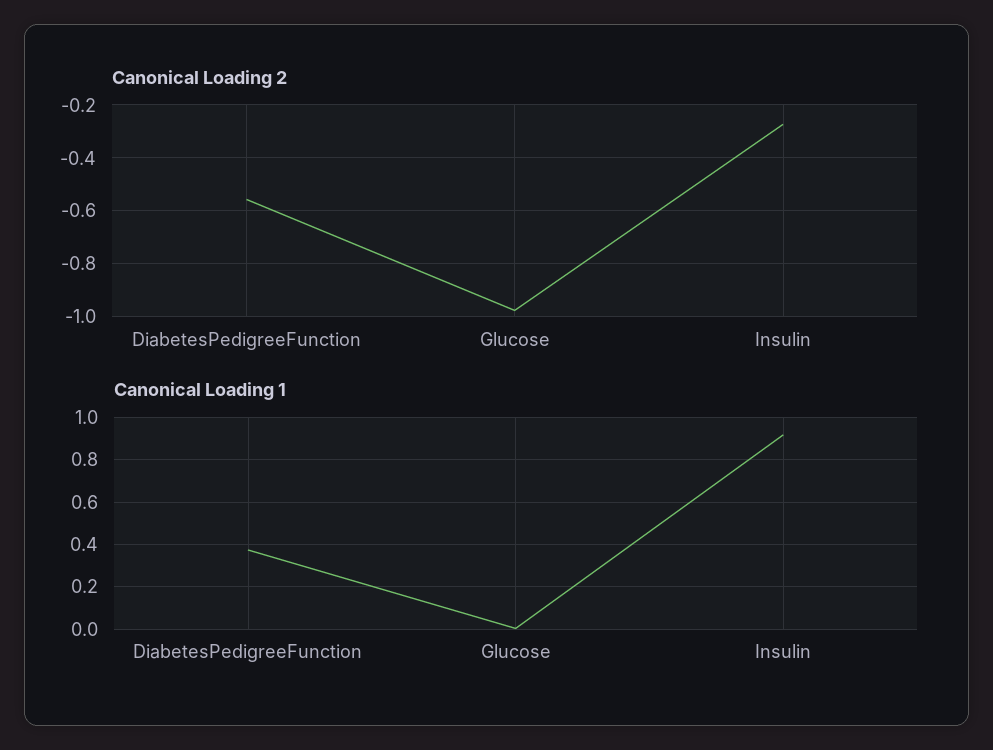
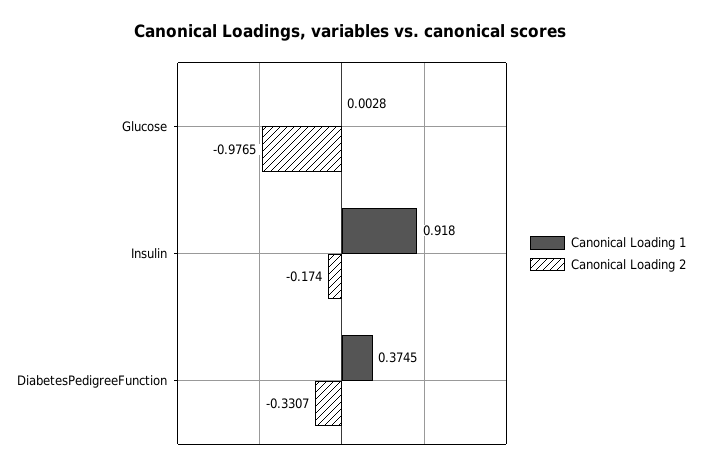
Canonical Loading 2, DiabetesPedigreeFunction: -0.55 -> -0.3307
Canonical Loading 2, Insulin: -0.275 -> -0.174

